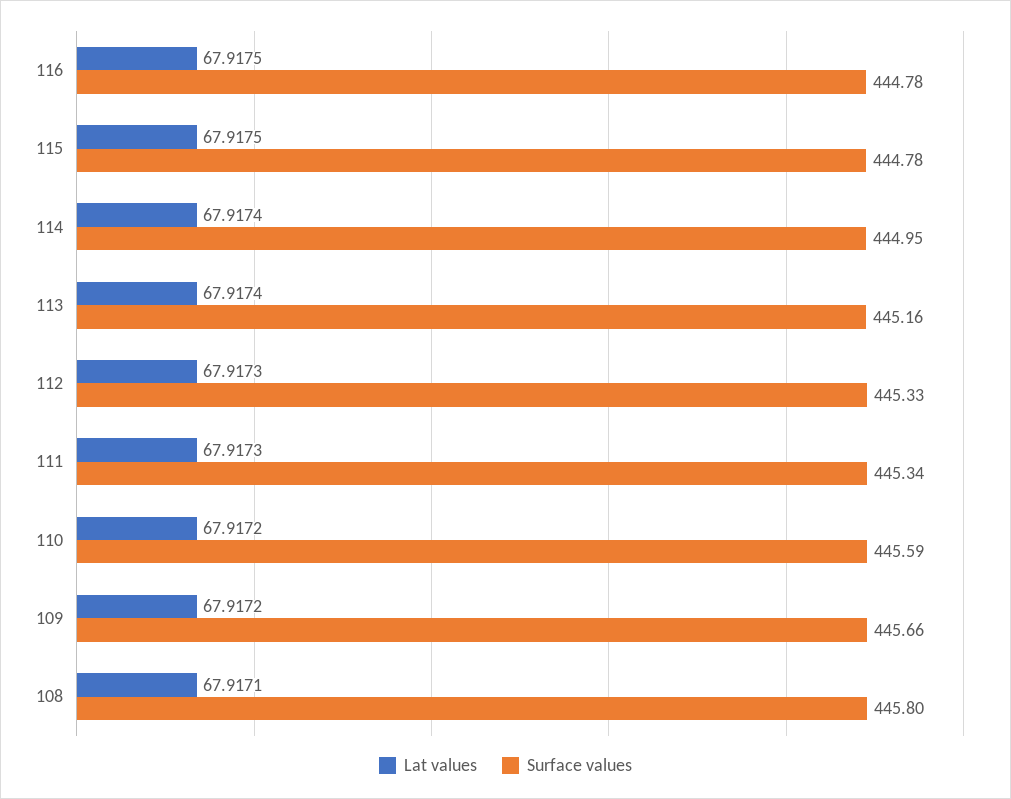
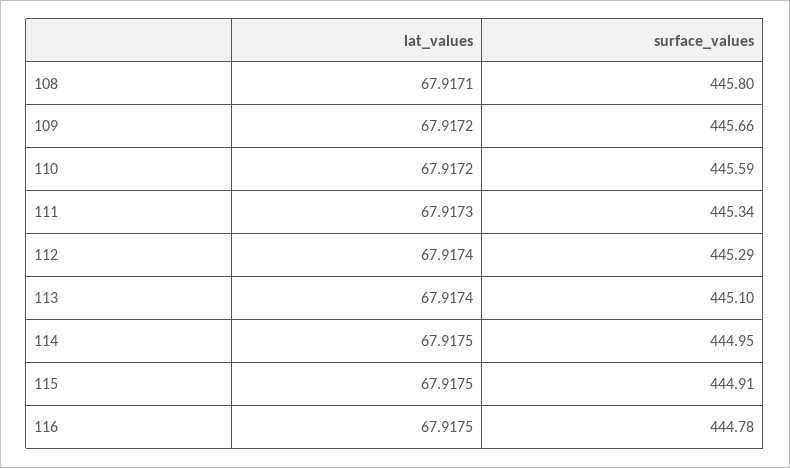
Surface values, 115: 444.78 -> 444.91
Lat values, 114: 67.9174 -> 67.9175
Surface values, 113: 445.16 -> 445.1
Lat values, 112: 67.9173 -> 67.9174
Surface values, 112: 445.33 -> 445.29

